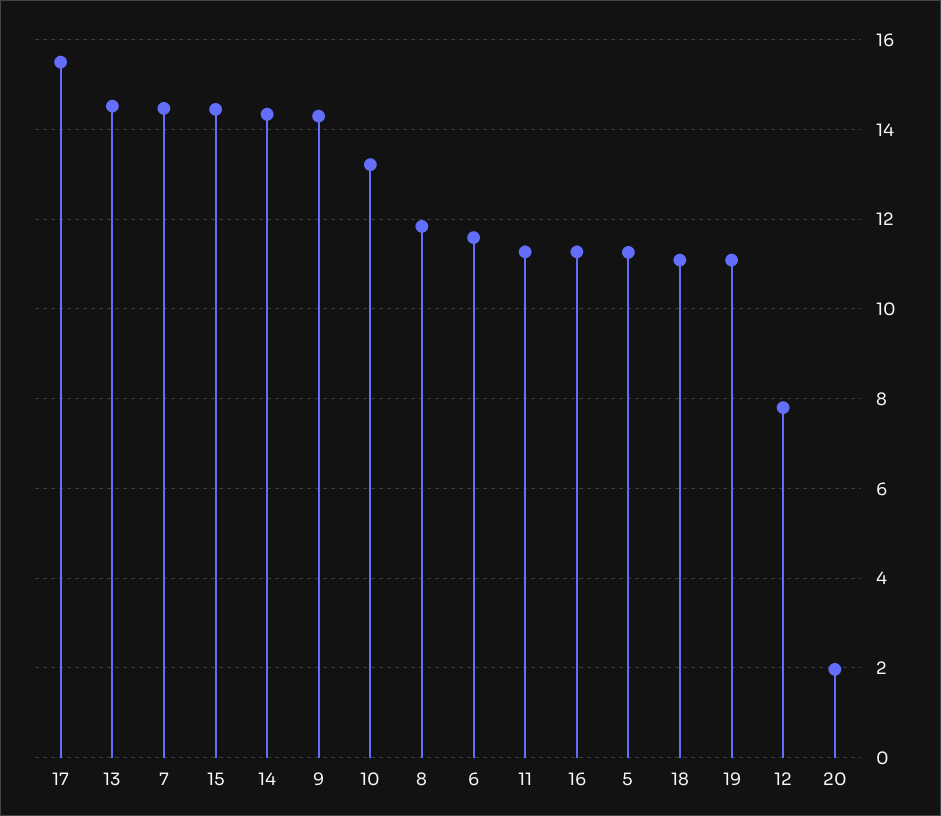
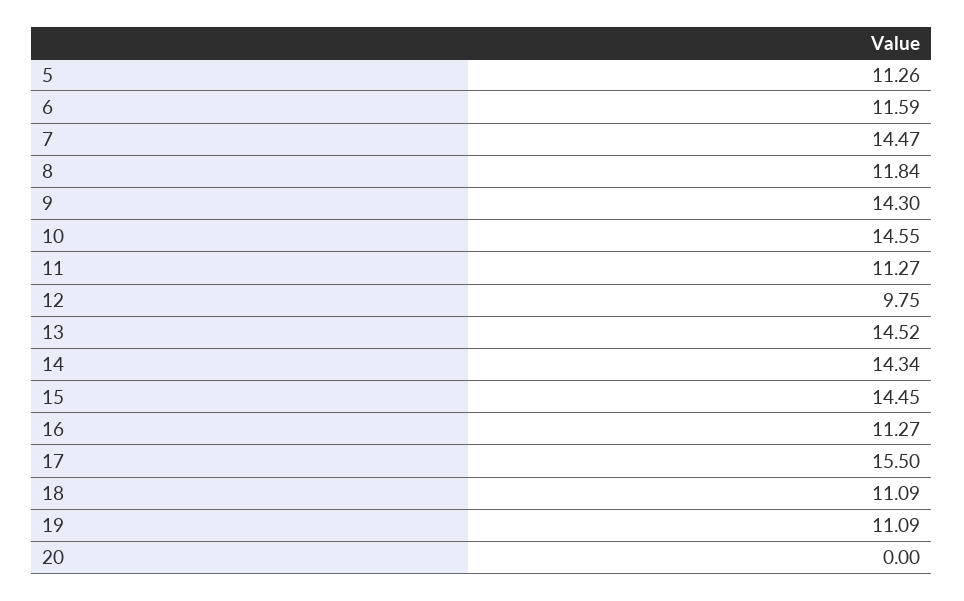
10: 13.2 -> 14.55
12: 7.8 -> 9.75
20: 2 -> 0

